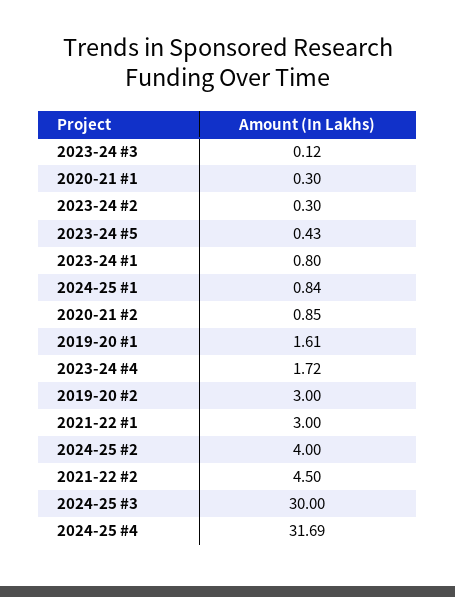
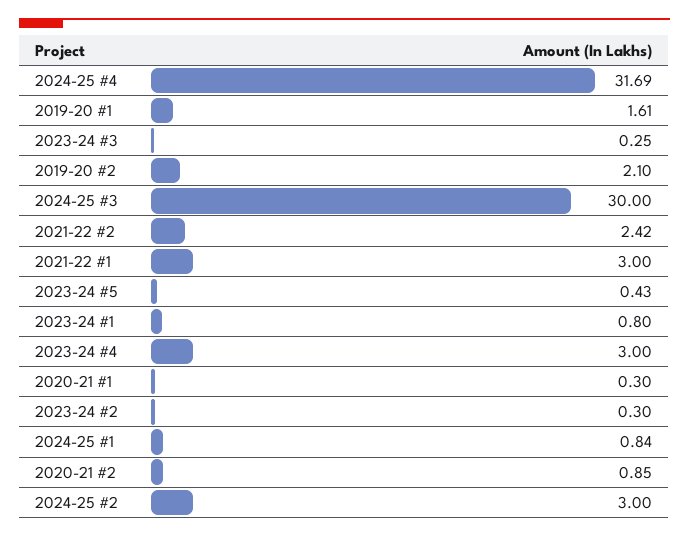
2023-24 #3: 0.12 -> 0.25
2023-24 #4: 1.72 -> 3
2019-20 #2: 3 -> 2.1
2024-25 #2: 4 -> 3
2021-22 #2: 4.5 -> 2.42

